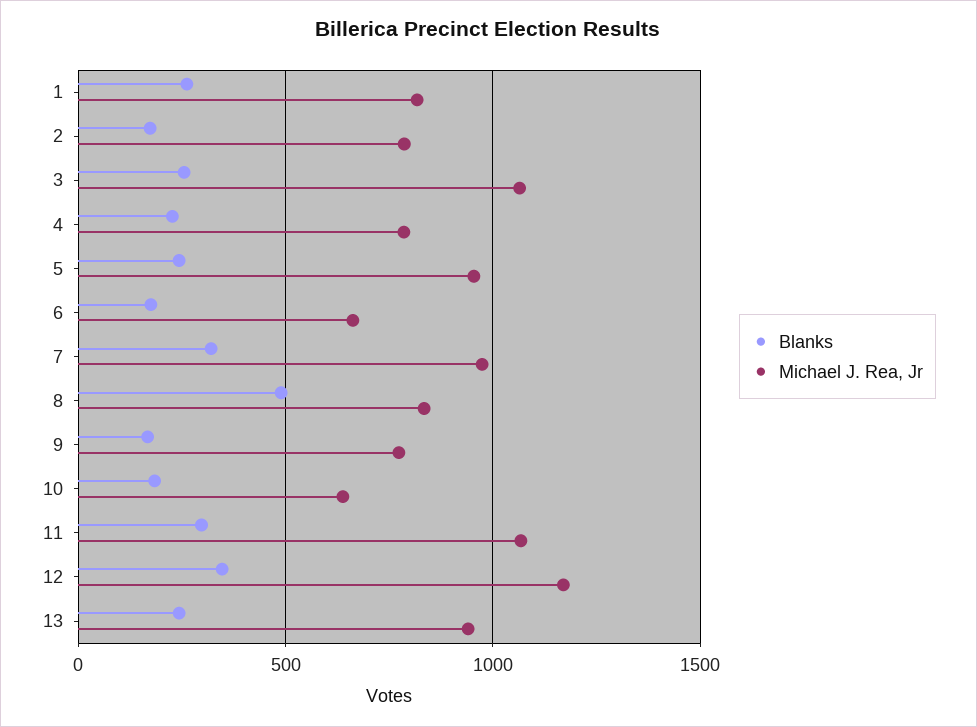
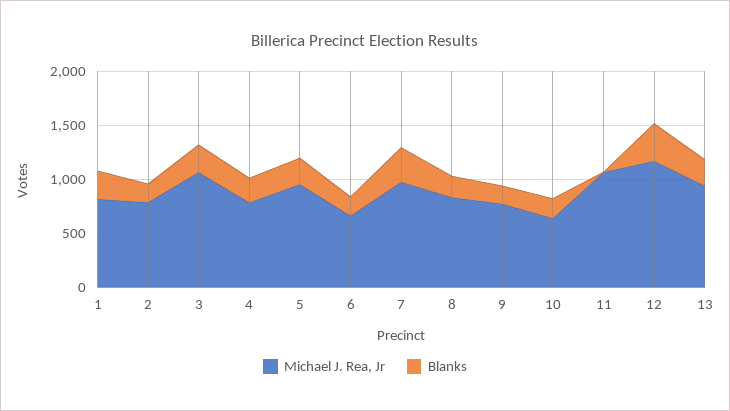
Blanks, 8: 500 -> 200
Blanks, 11: 300 -> 0

